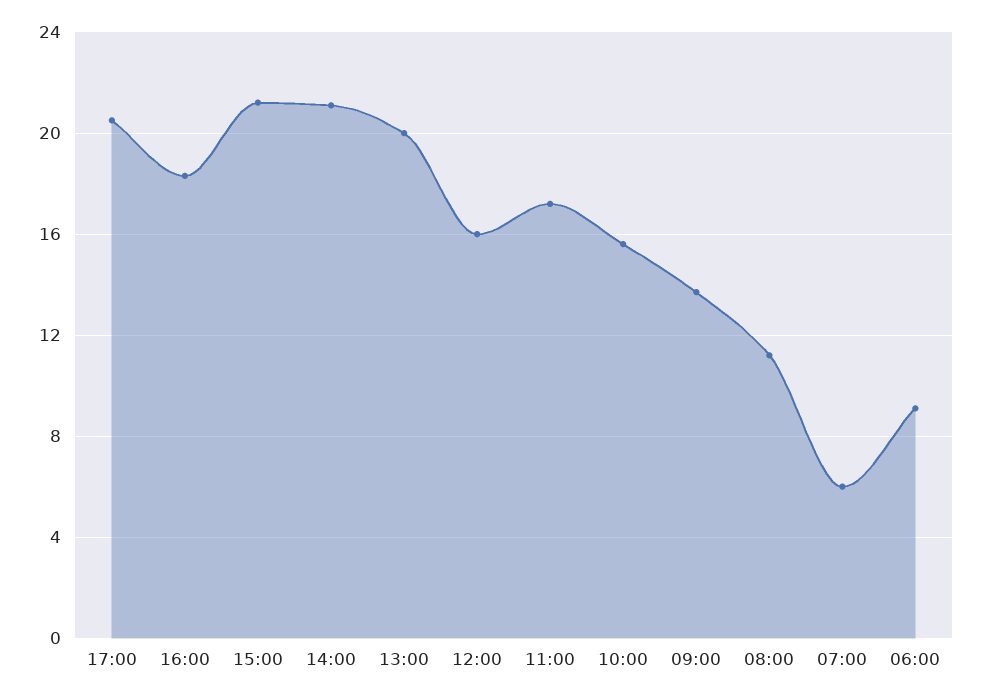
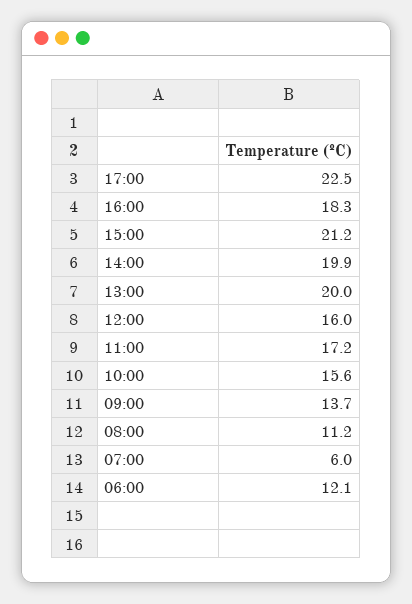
17:00: 20.5 -> 22.5
14:00: 21 -> 19.9
06:00: 9 -> 12.1

